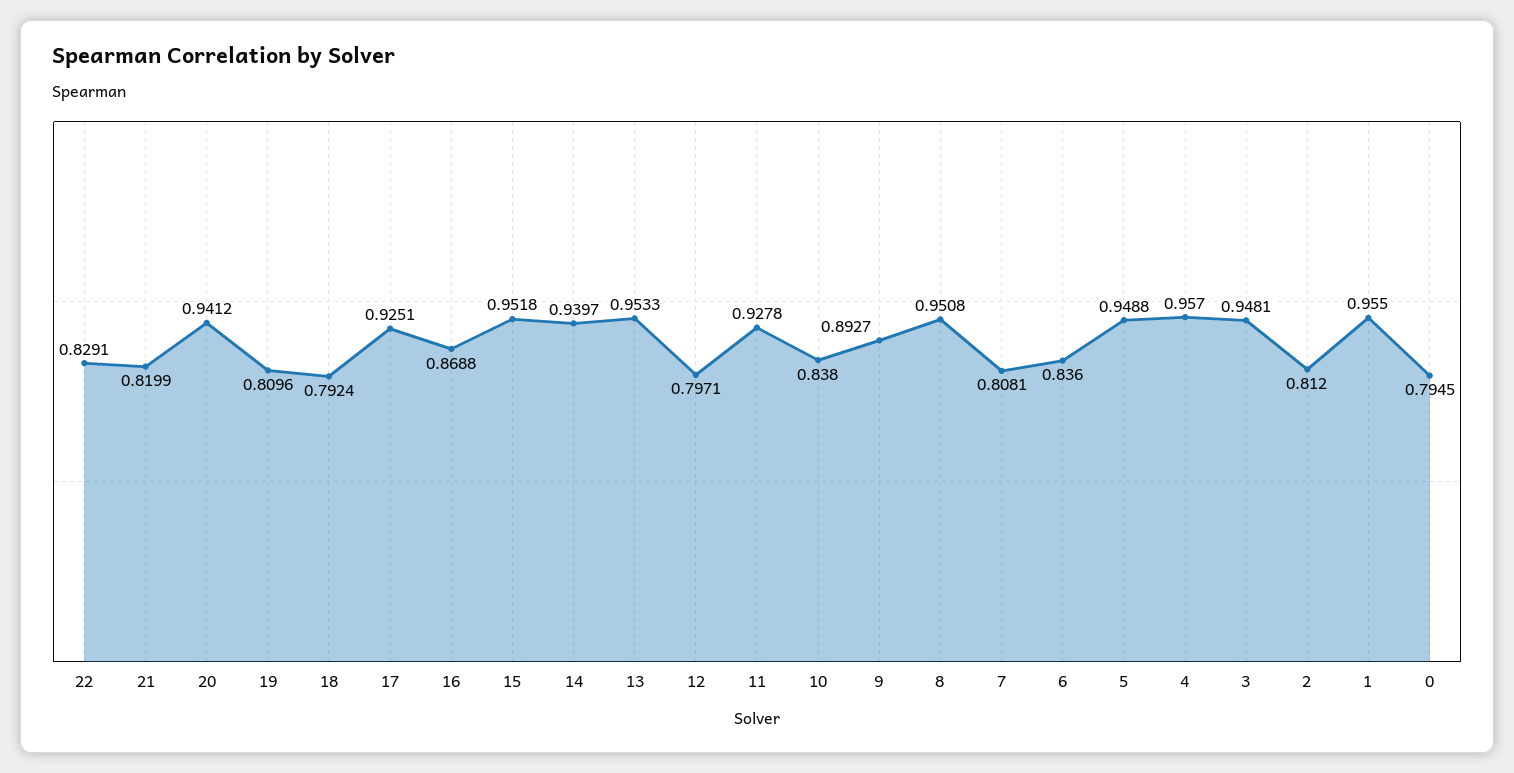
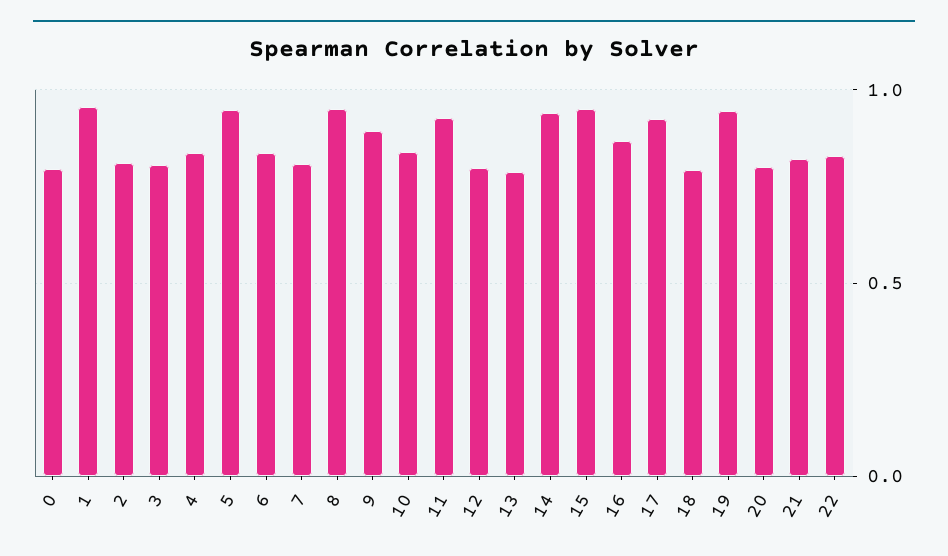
20: 0.9412 -> 0.8
19: 0.8096 -> 0.95
13: 0.9533 -> 0.8
4: 0.957 -> 0.85
3: 0.9481 -> 0.8

